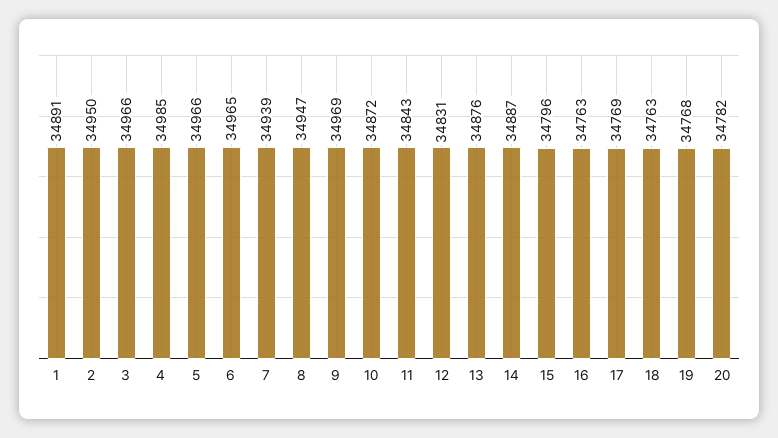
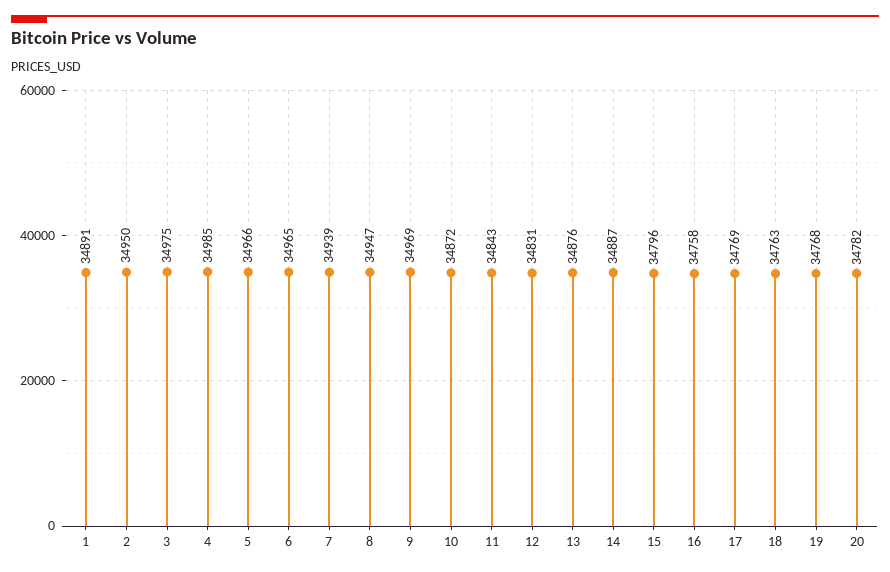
3: 34966 -> 34975
16: 34763 -> 34758

